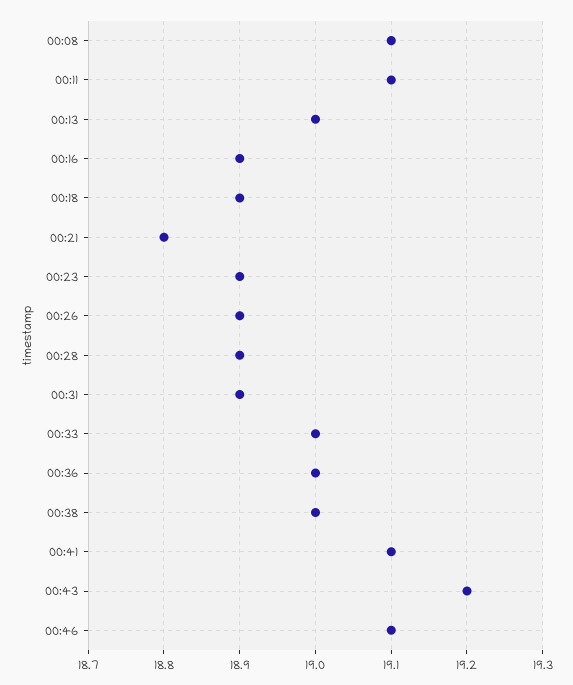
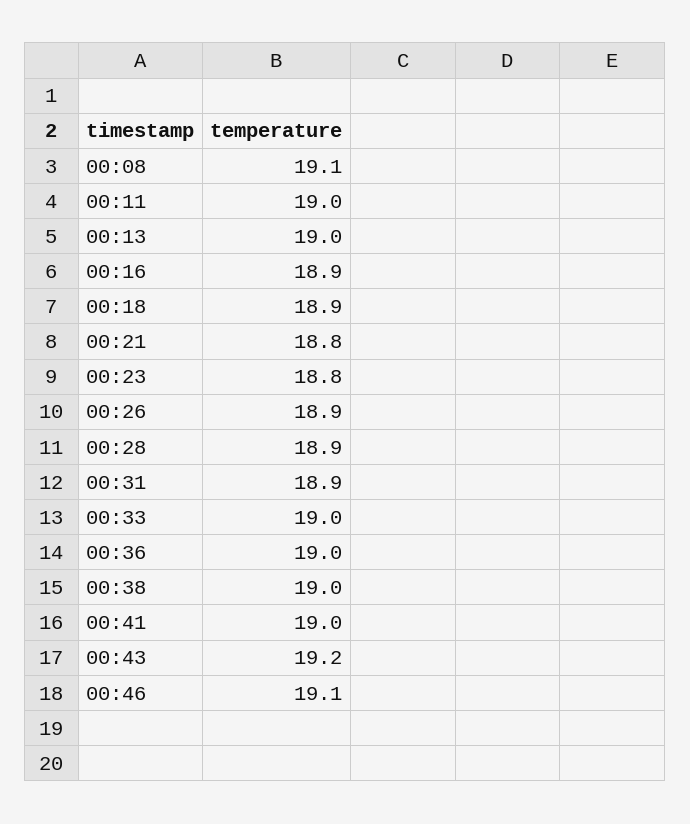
00:11: 19.1 -> 19
00:23: 18.9 -> 18.8
00:41: 19.1 -> 19

